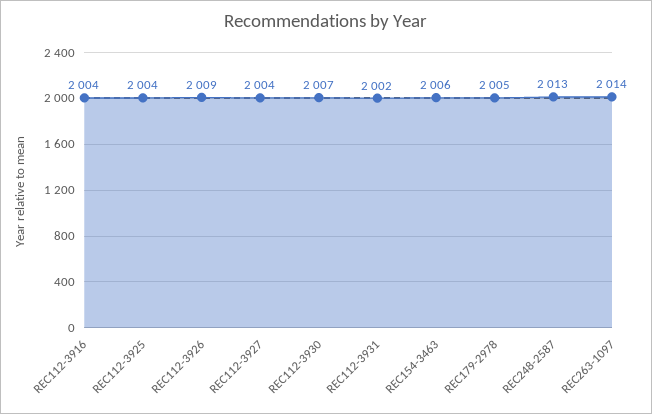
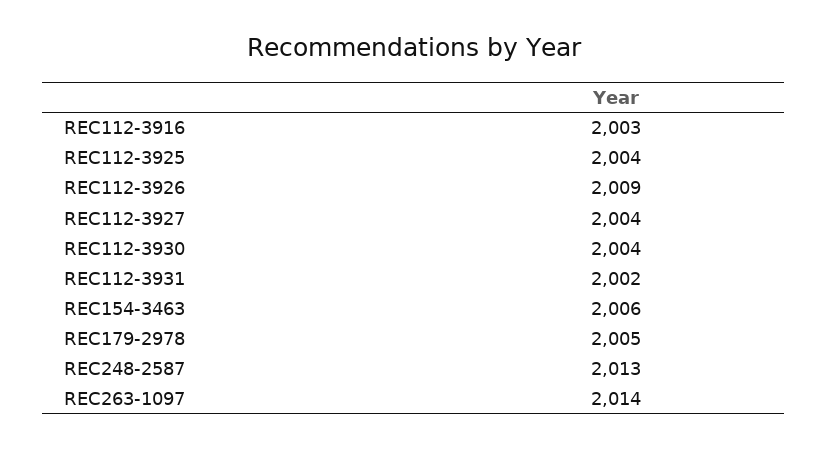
REC112-3916: 2004 -> 2003
REC112-3930: 2007 -> 2004

